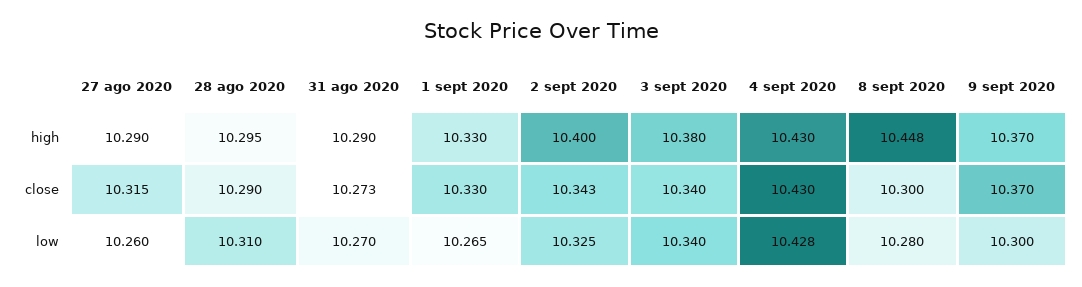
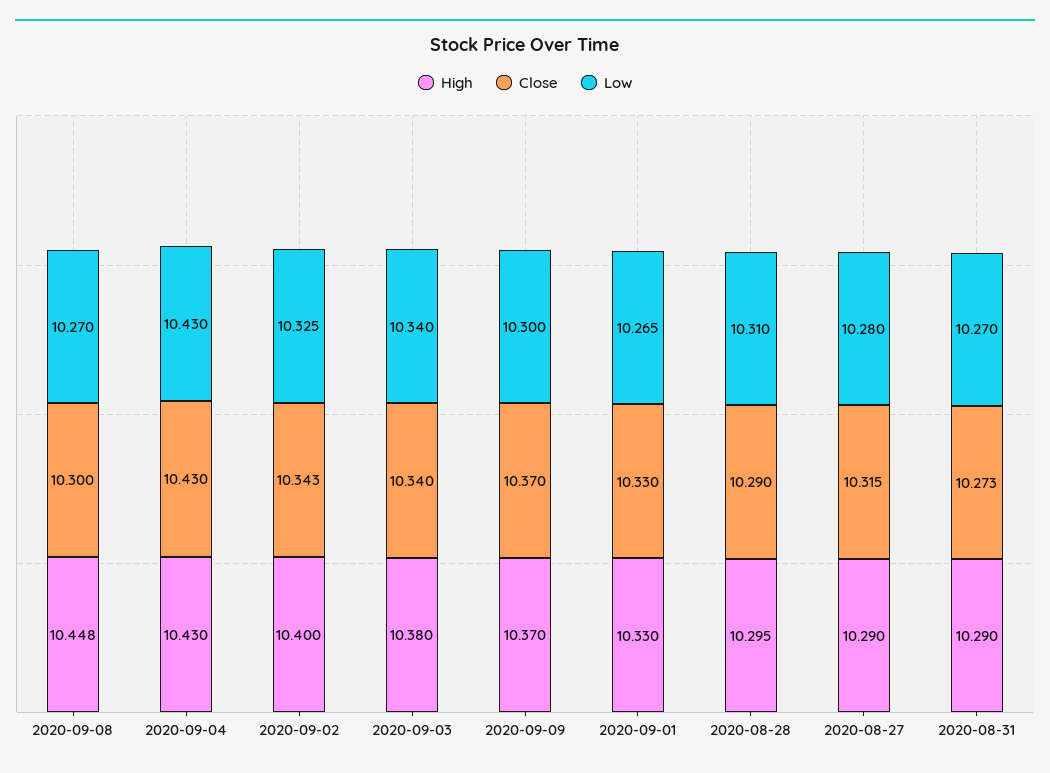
low, 27 ago 2020: 10.26 -> 10.28
low, 4 sept 2020: 10.428 -> 10.43
low, 8 sept 2020: 10.28 -> 10.27

